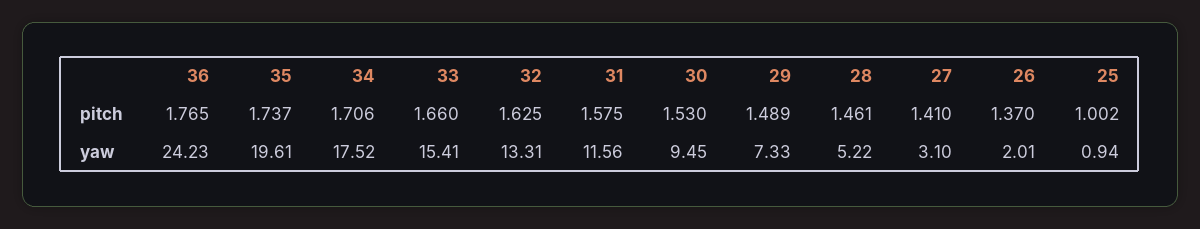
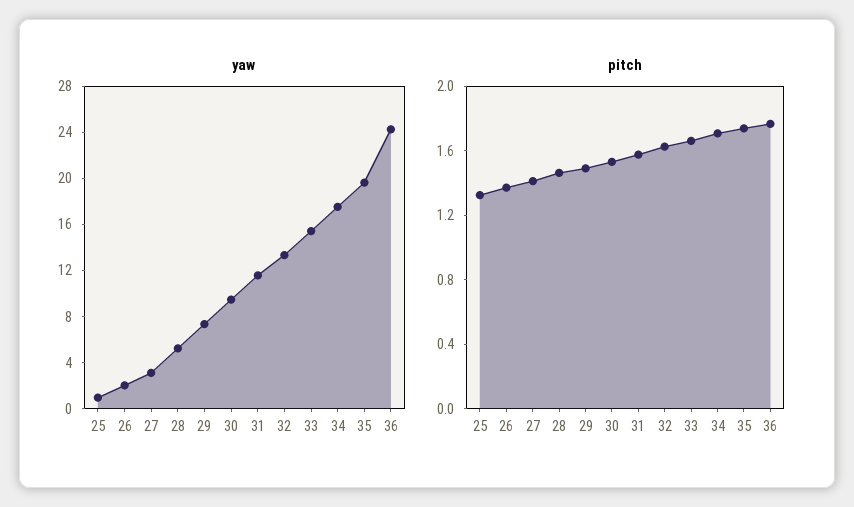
pitch, 25: 1.002 -> 1.3

